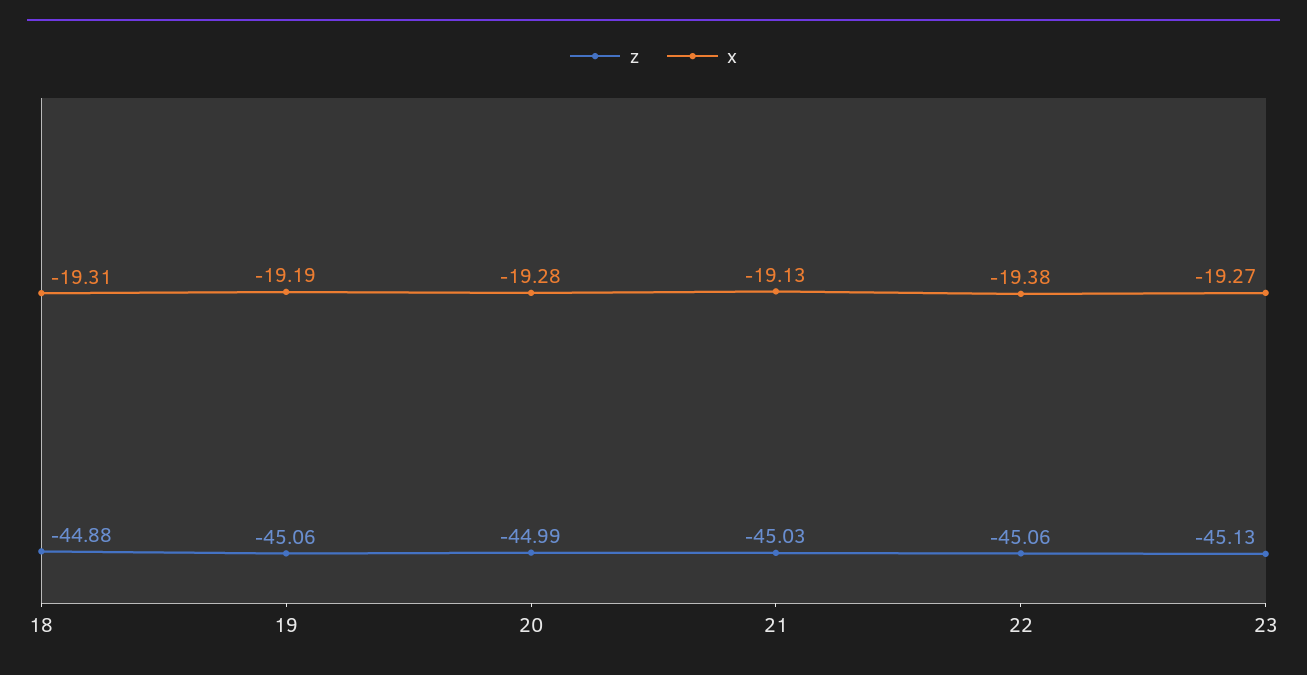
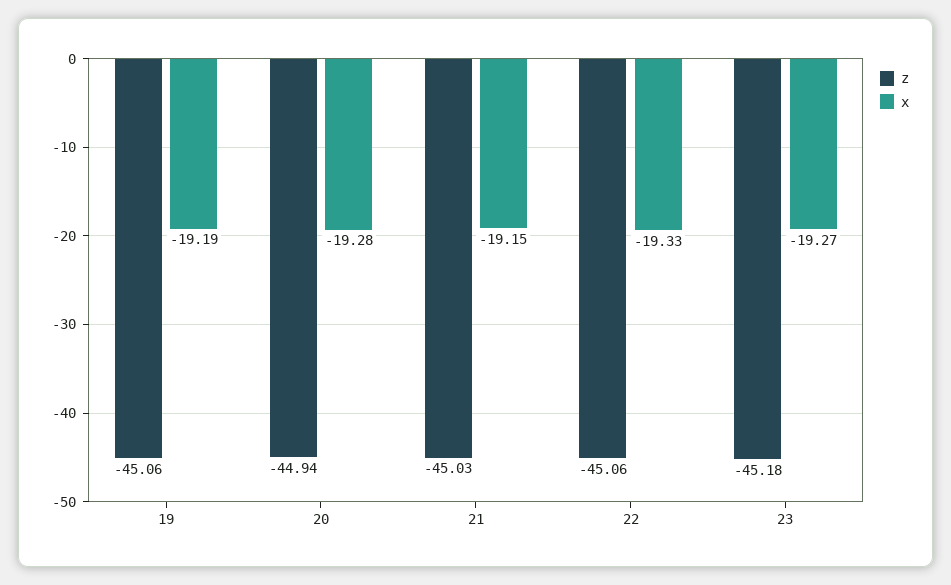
z, 18: -44.88 -> none
x, 18: -19.31 -> none
z, 20: -44.99 -> -44.94
x, 21: -19.13 -> -19.15
x, 22: -19.38 -> -19.33
z, 23: -45.13 -> -45.18

